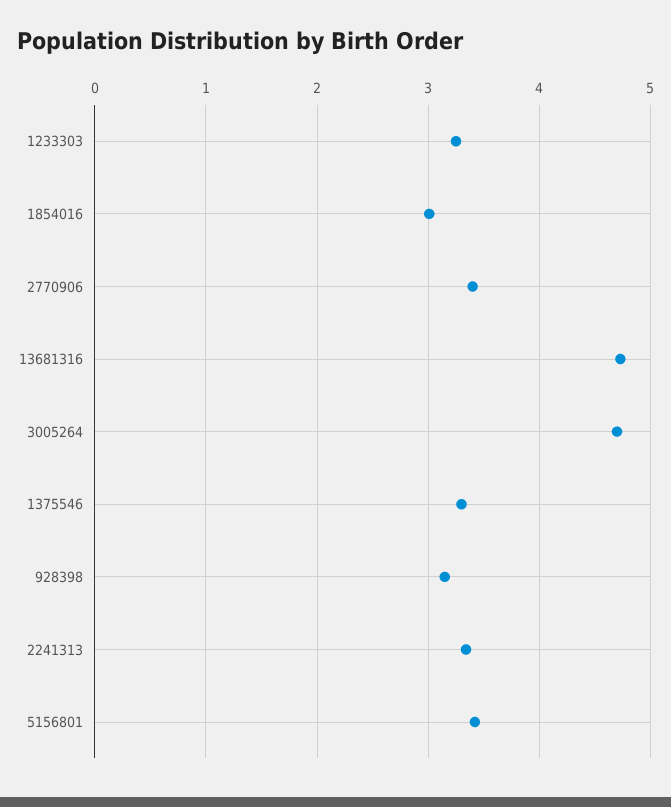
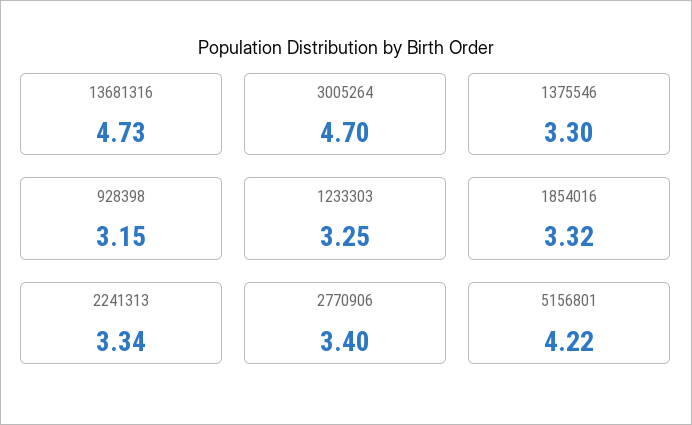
1854016: 3 -> 3.32
5156801: 3.4 -> 4.22

